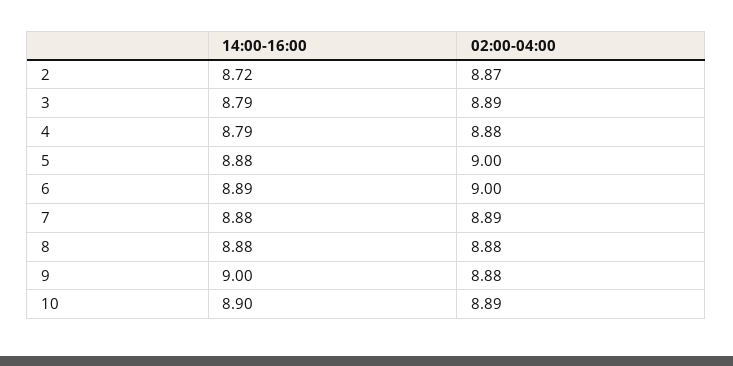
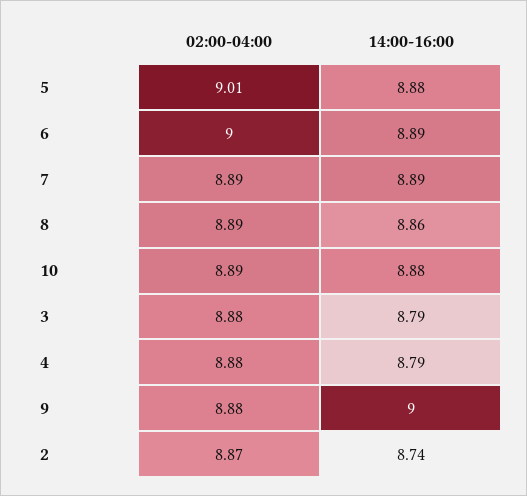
14:00-16:00, 2: 8.72 -> 8.74
02:00-04:00, 3: 8.89 -> 8.88
02:00-04:00, 5: 9 -> 9.01
14:00-16:00, 7: 8.88 -> 8.89
14:00-16:00, 8: 8.88 -> 8.86
02:00-04:00, 8: 8.88 -> 8.89
14:00-16:00, 10: 8.9 -> 8.88

